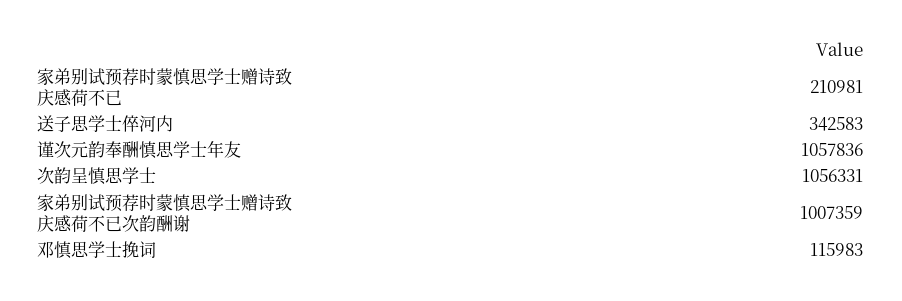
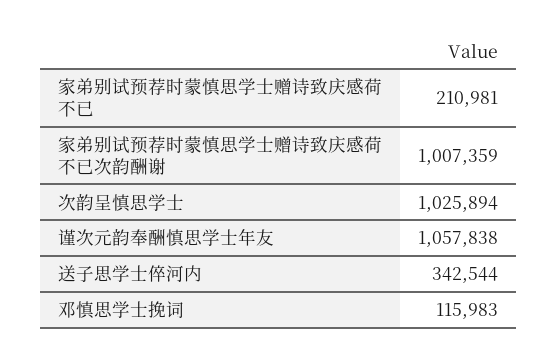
送子思学士倅河内: 342583 -> 342544
谨次元韵奉酬慎思学士年友: 1057836 -> 1057838
次韵呈慎思学士: 1056331 -> 1025894

